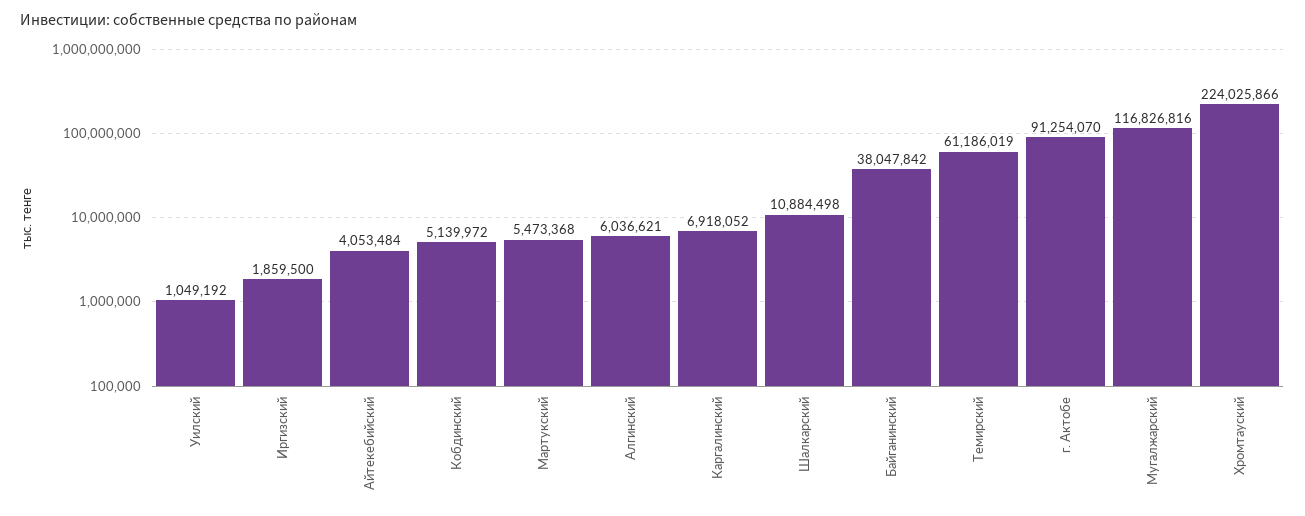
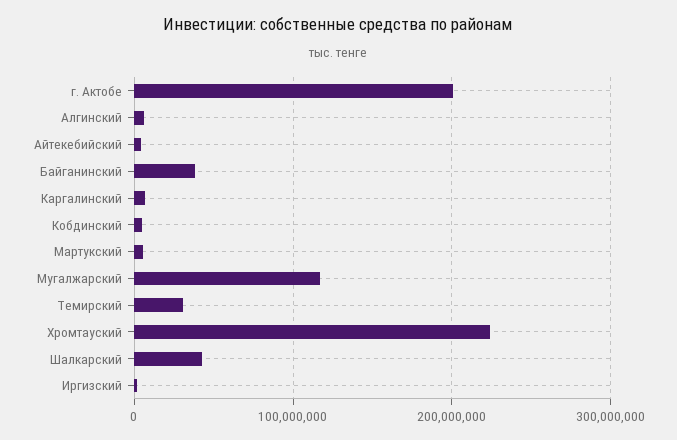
Уилский: 1049192 -> none
Шалкарский: 10884498 -> 40000000
Темирский: 61186019 -> 30000000
г. Актобе: 91254070 -> 200000000

